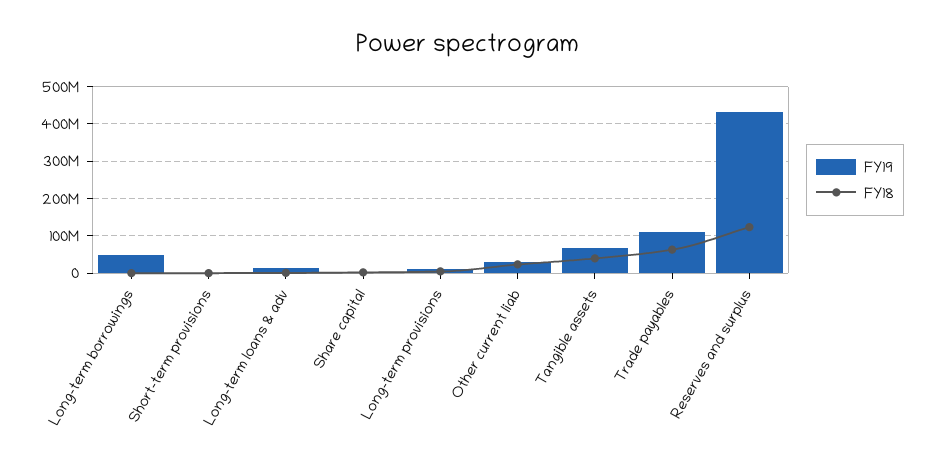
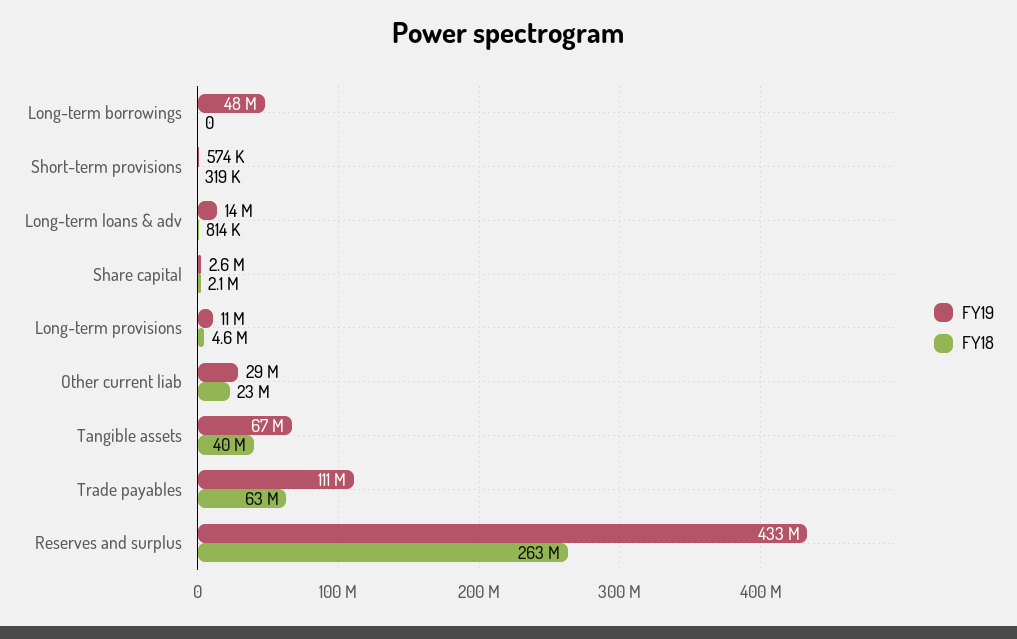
FY18, Reserves and surplus: 120000000 -> 263000000

